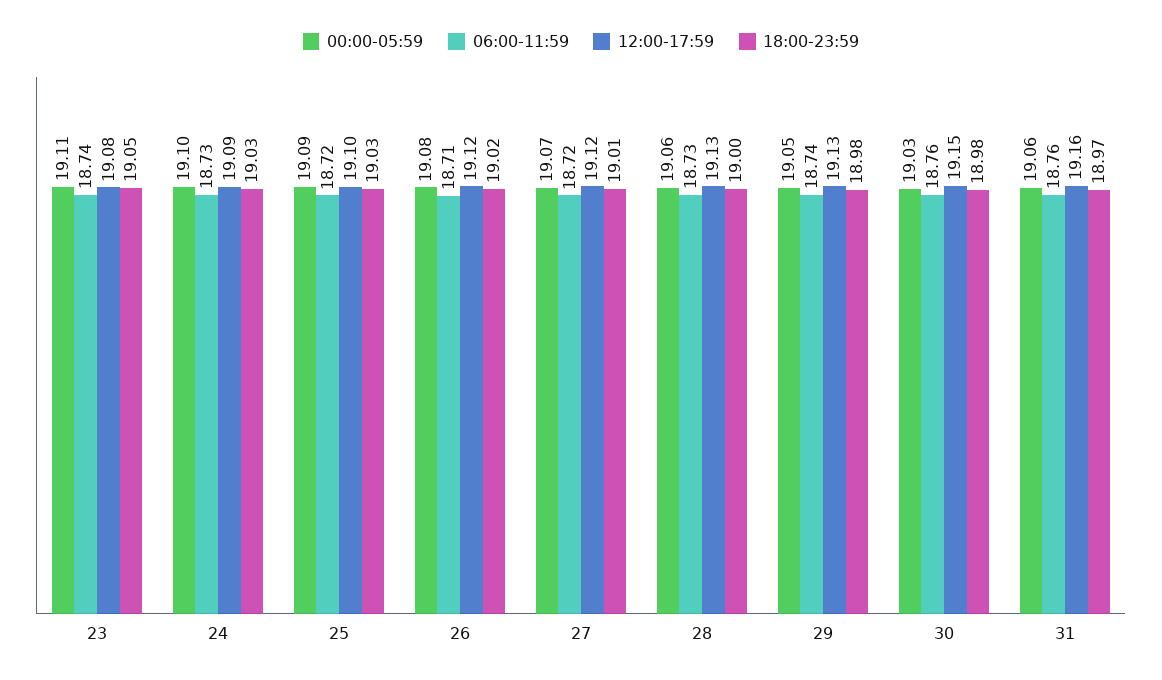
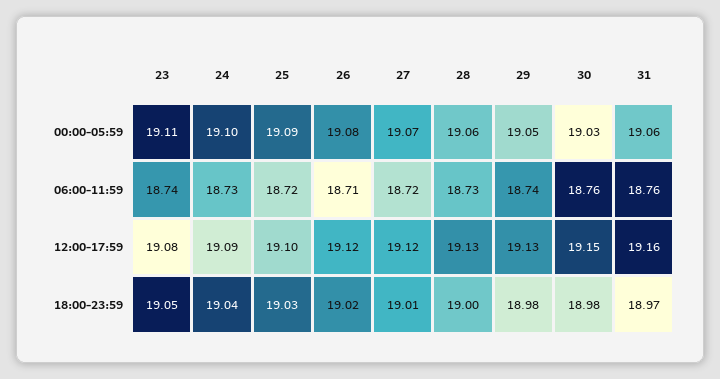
18:00-23:59, 24: 19.03 -> 19.04

